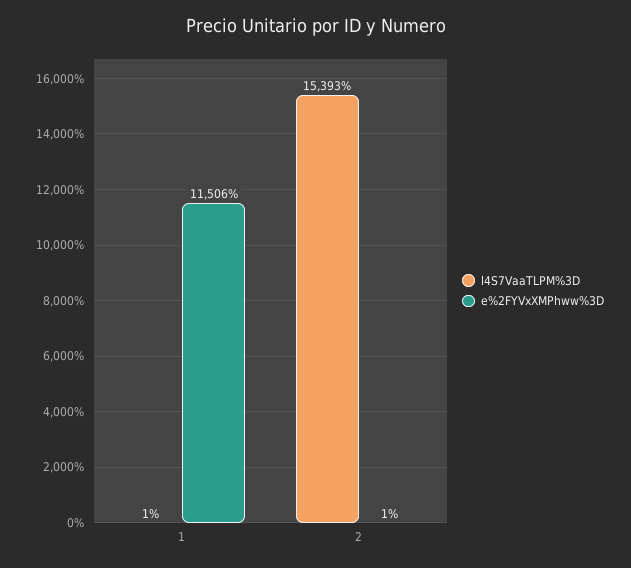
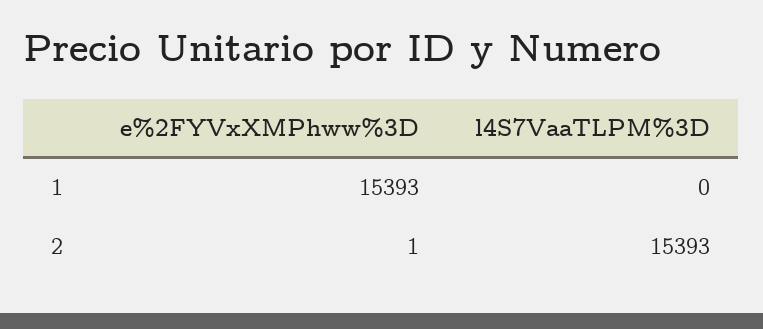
l4S7VaaTLPM%3D, 1: 1 -> 0
e%2FYVxXMPhww%3D, 1: 11506 -> 15393

